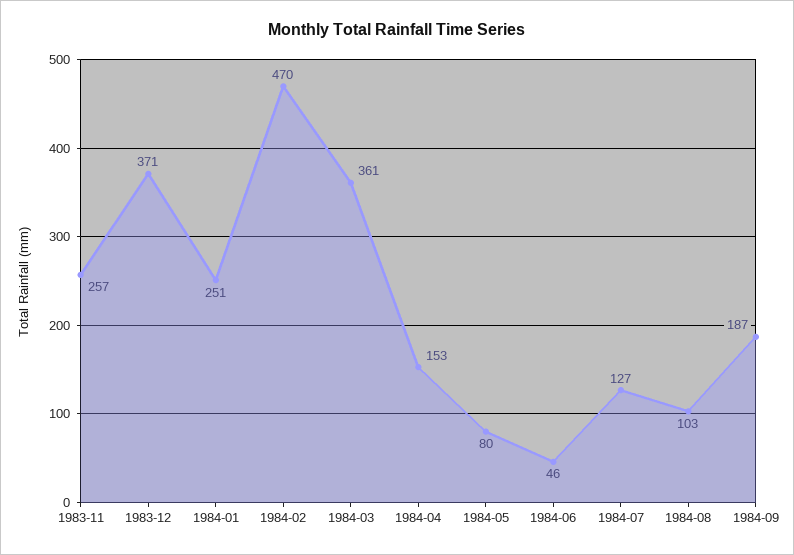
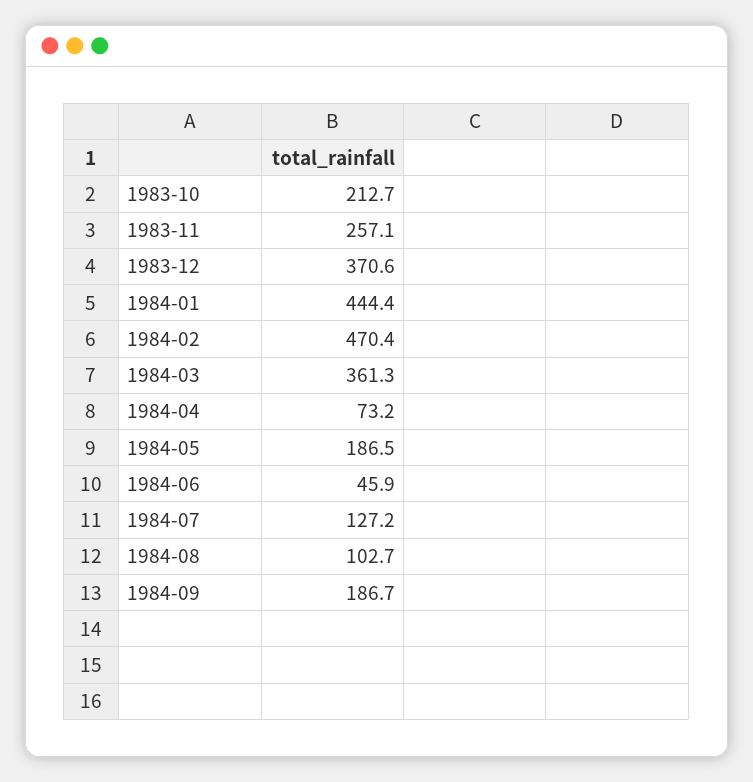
1984-01: 251 -> 444.4
1984-04: 153 -> 73.2
1984-05: 80 -> 186.5
1983-10: none -> 212.7

